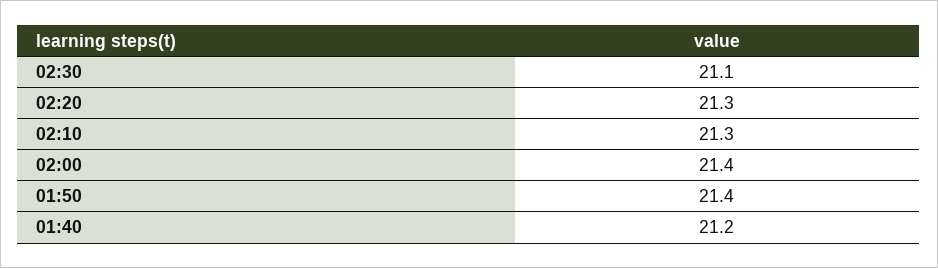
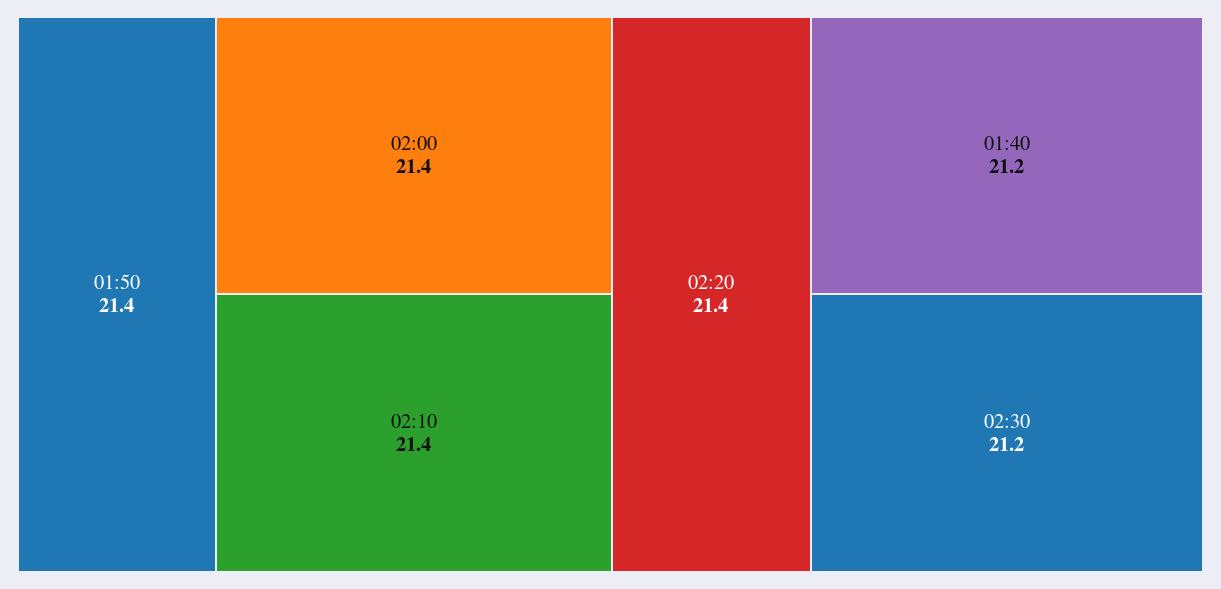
02:30: 21.1 -> 21.2
02:20: 21.3 -> 21.4
02:10: 21.3 -> 21.4

